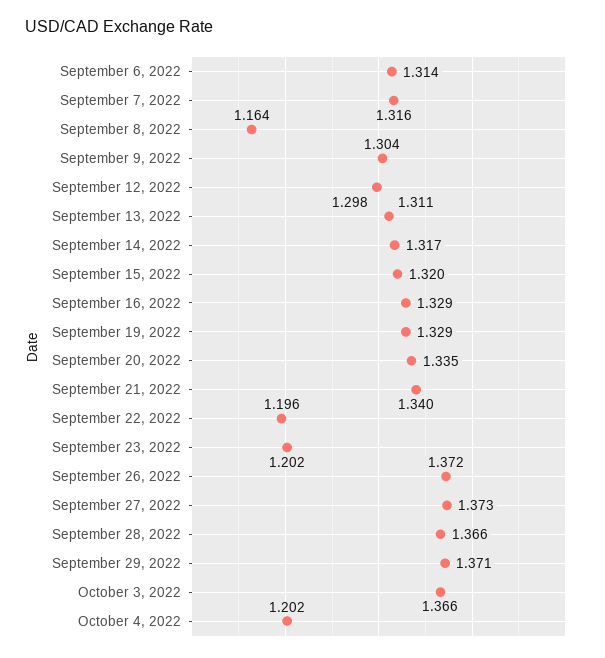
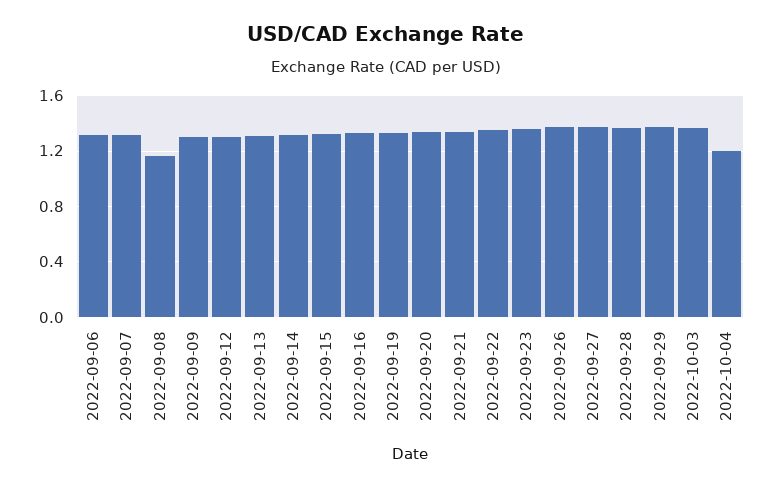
September 22, 2022: 1.196 -> 1.35
September 23, 2022: 1.202 -> 1.35

